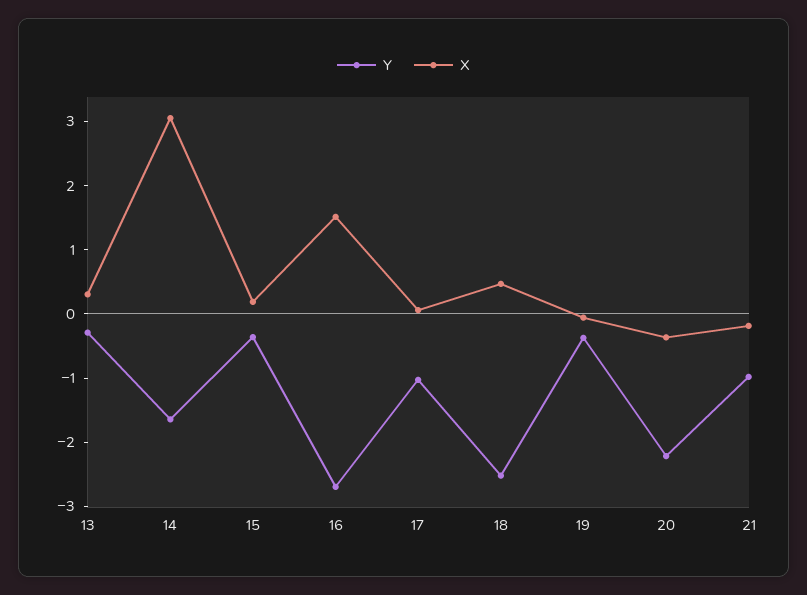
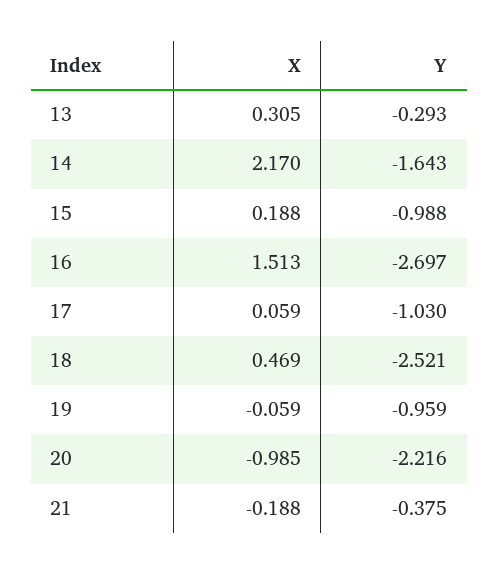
X, 14: 3 -> 2.17
Y, 15: -0.4 -> -0.988
Y, 19: -0.4 -> -0.959
X, 20: -0.4 -> -0.985
Y, 21: -1 -> -0.375

